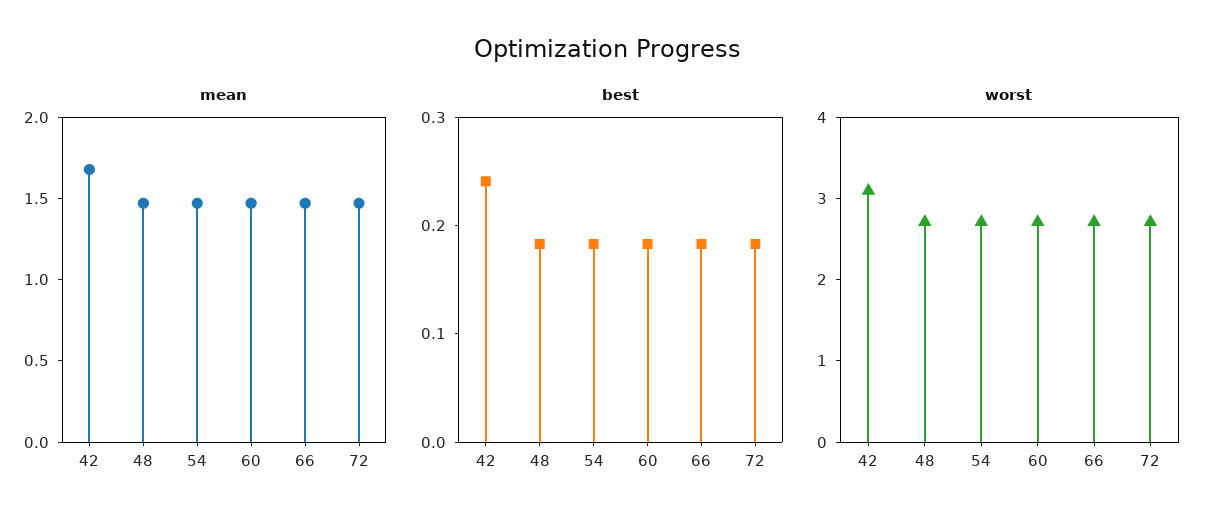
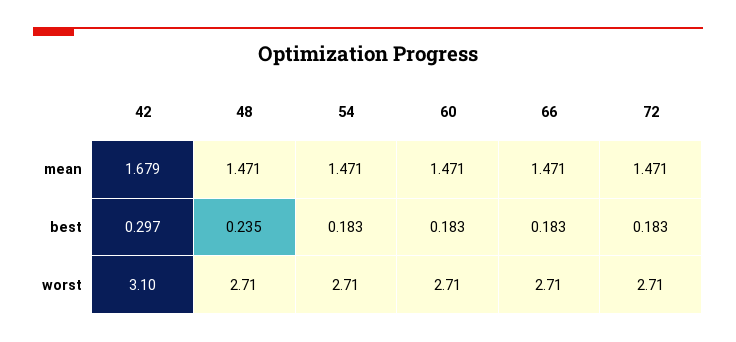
best, 42: 0.24 -> 0.297
best, 48: 0.18 -> 0.235

